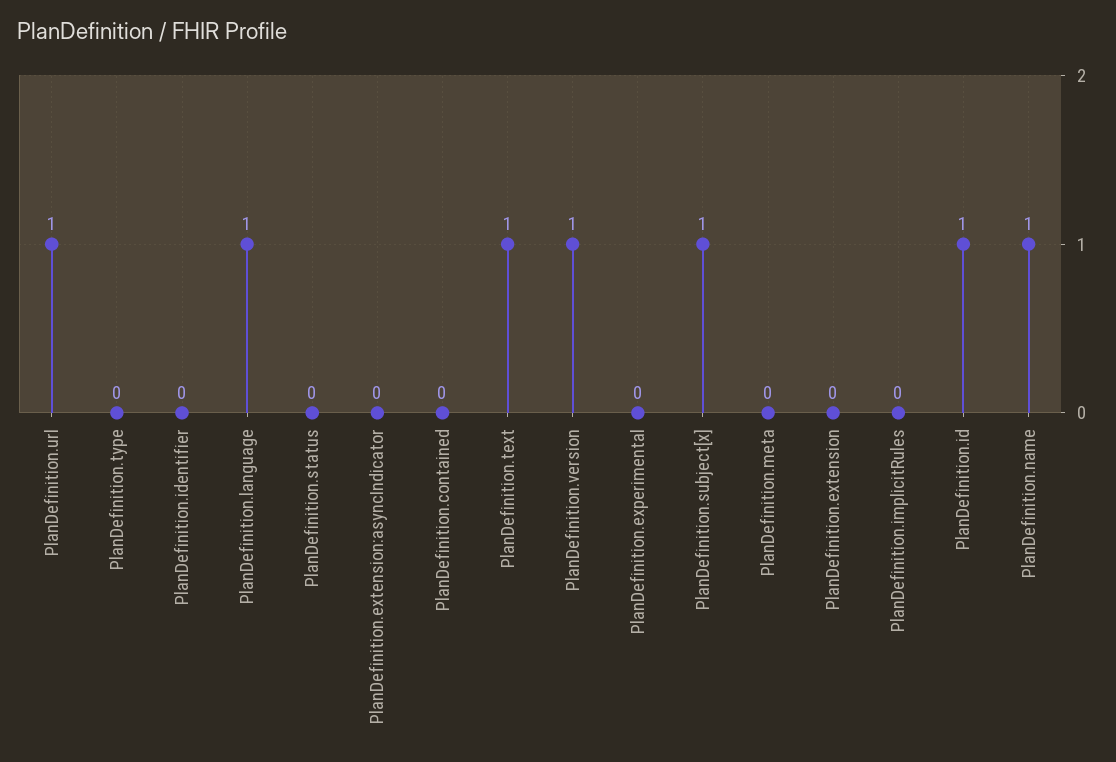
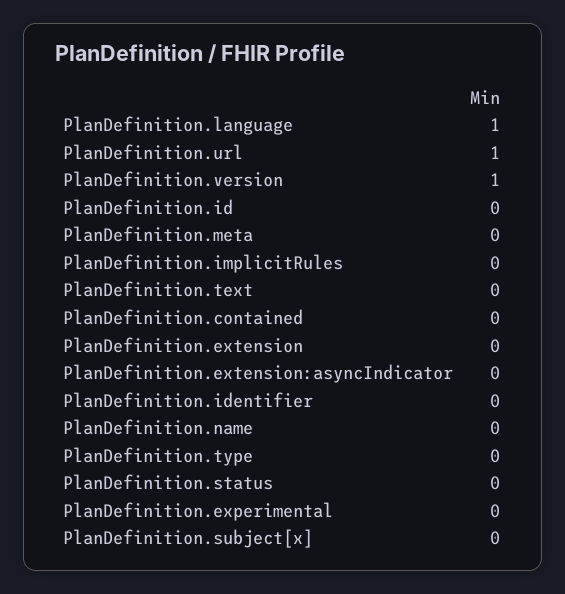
PlanDefinition.text: 1 -> 0
PlanDefinition.subject[x]: 1 -> 0
PlanDefinition.id: 1 -> 0
PlanDefinition.name: 1 -> 0

